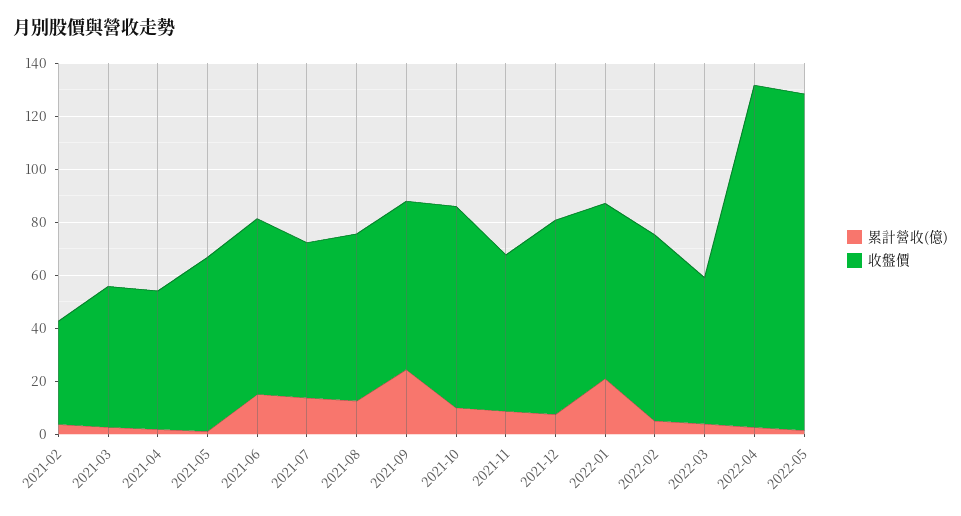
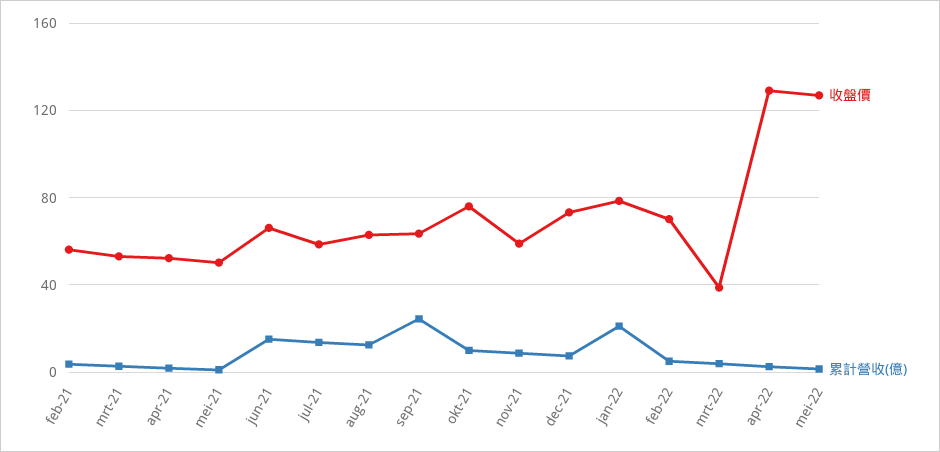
收盤價, 2021-02: 40 -> 55
收盤價, 2021-05: 65 -> 50
收盤價, 2022-01: 65 -> 80
收盤價, 2022-03: 55 -> 40

